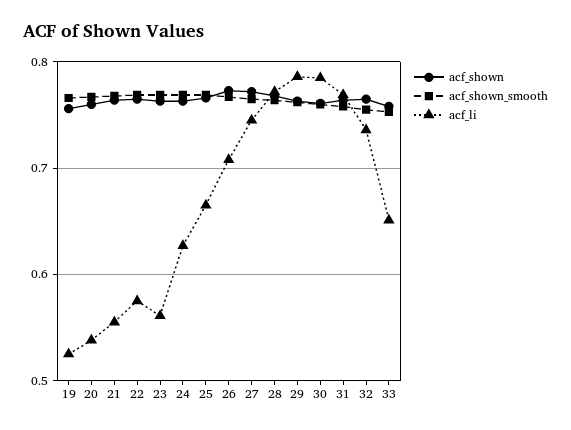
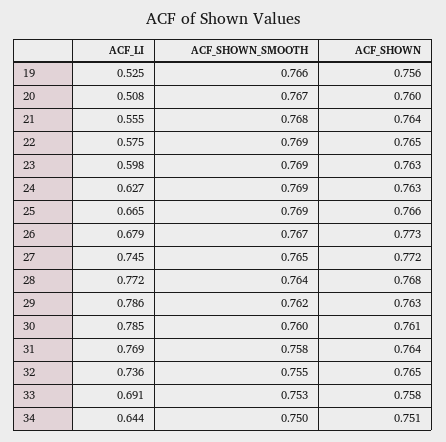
acf_li, 20: 0.54 -> 0.508
acf_li, 23: 0.56 -> 0.598
acf_li, 26: 0.71 -> 0.679
acf_li, 33: 0.65 -> 0.691
acf_li, 34: none -> 0.644
acf_shown_smooth, 34: none -> 0.75
acf_shown, 34: none -> 0.751

